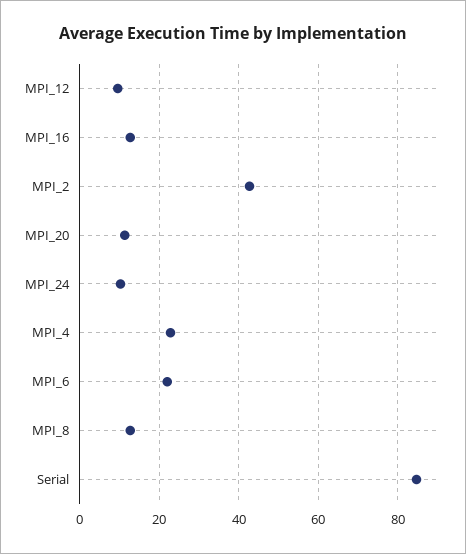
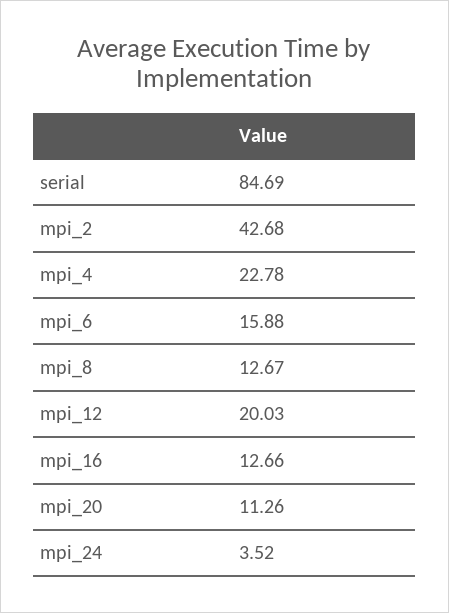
MPI_12: 10 -> 20.03
MPI_24: 10 -> 3.52
MPI_6: 22 -> 15.88

